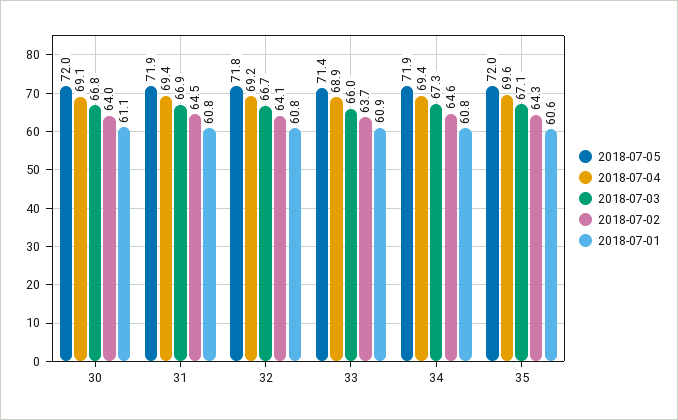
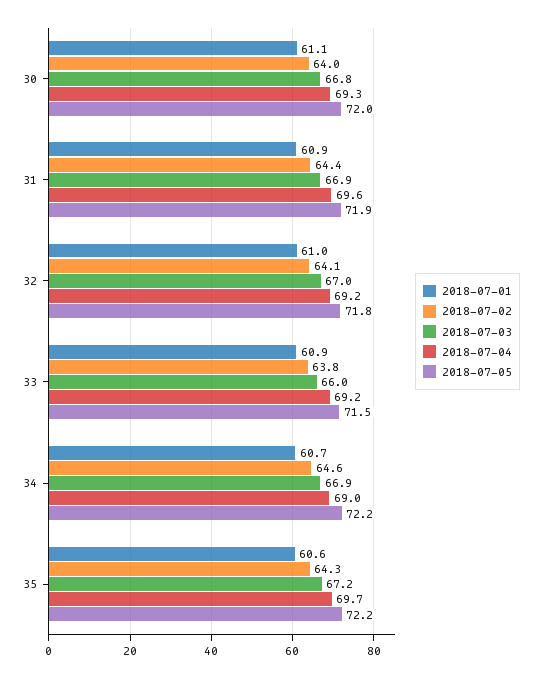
2018-07-04, 30: 69.1 -> 69.3
2018-07-04, 31: 69.4 -> 69.6
2018-07-02, 31: 64.5 -> 64.4
2018-07-01, 31: 60.8 -> 60.9
2018-07-03, 32: 66.7 -> 67
2018-07-01, 32: 60.8 -> 61
2018-07-05, 33: 71.4 -> 71.5
2018-07-04, 33: 68.9 -> 69.2
2018-07-02, 33: 63.7 -> 63.8
2018-07-05, 34: 71.9 -> 72.2
2018-07-04, 34: 69.4 -> 69
2018-07-03, 34: 67.3 -> 66.9
2018-07-01, 34: 60.8 -> 60.7
2018-07-05, 35: 72 -> 72.2
2018-07-04, 35: 69.6 -> 69.7
2018-07-03, 35: 67.1 -> 67.2

